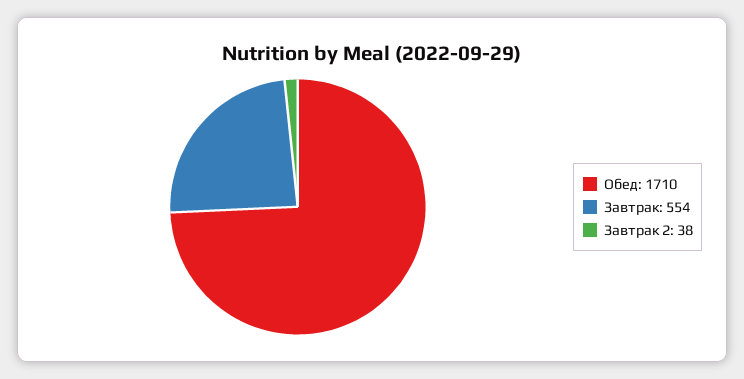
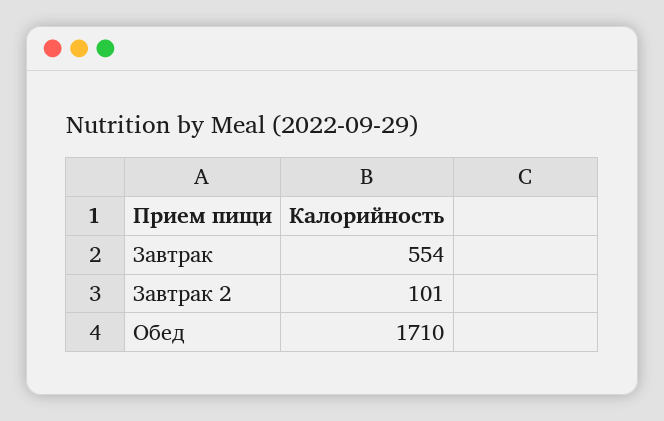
Завтрак 2: 38 -> 101

